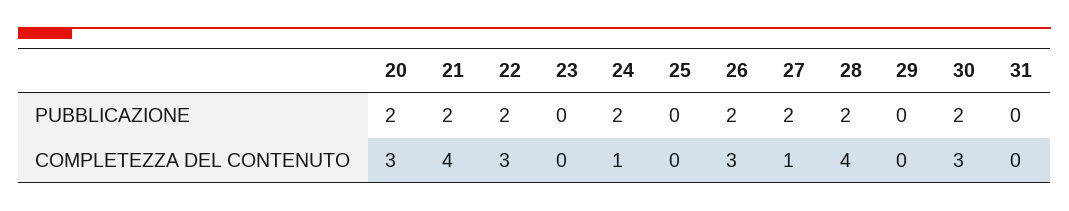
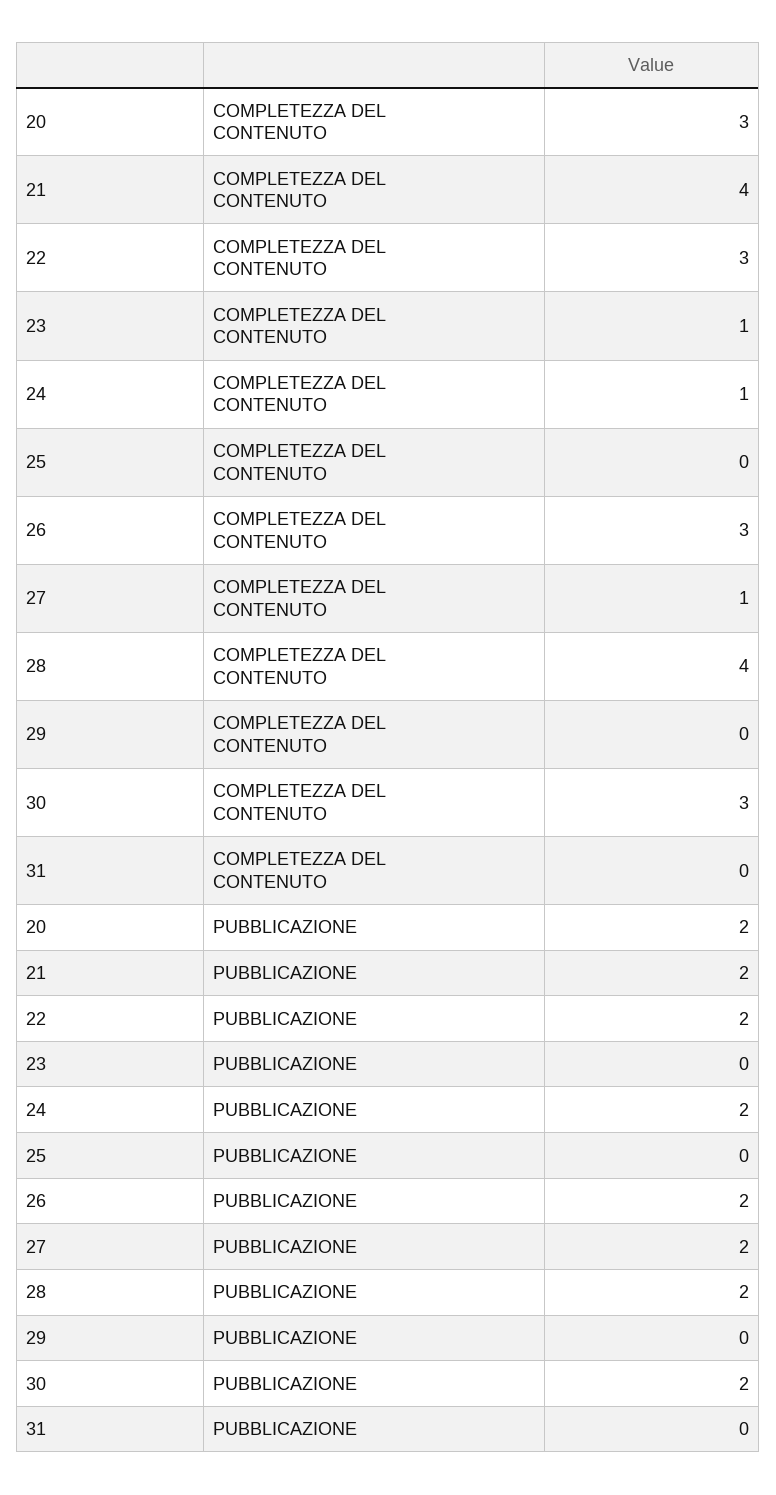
23, COMPLETEZZA DEL CONTENUTO: 0 -> 1

